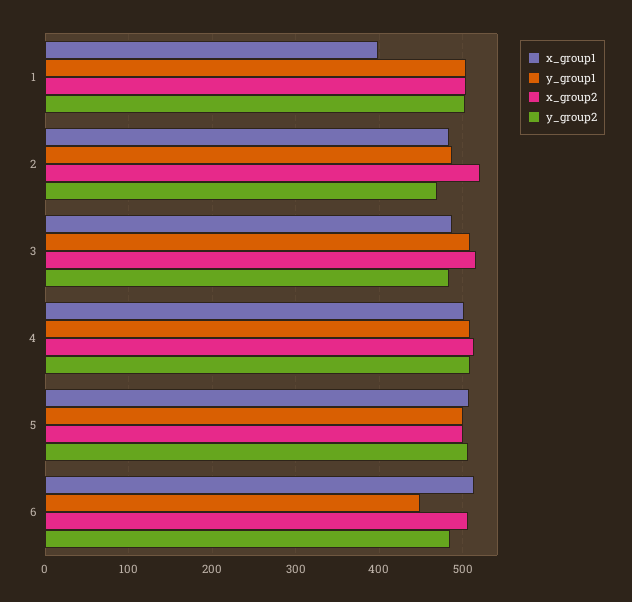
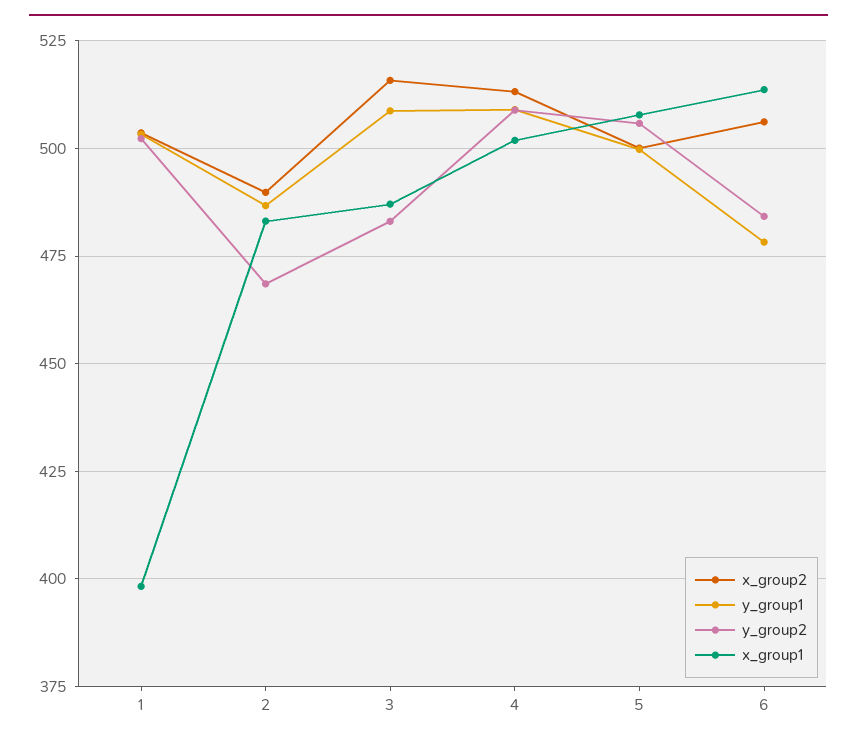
x_group2, 2: 520 -> 490
y_group1, 6: 450 -> 477.5

